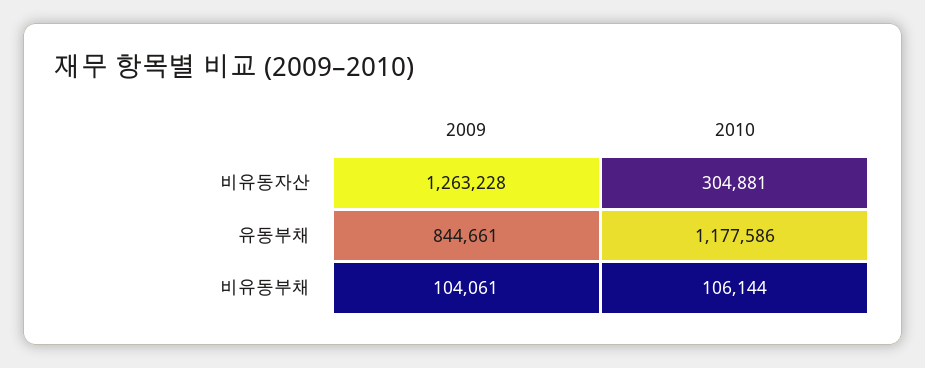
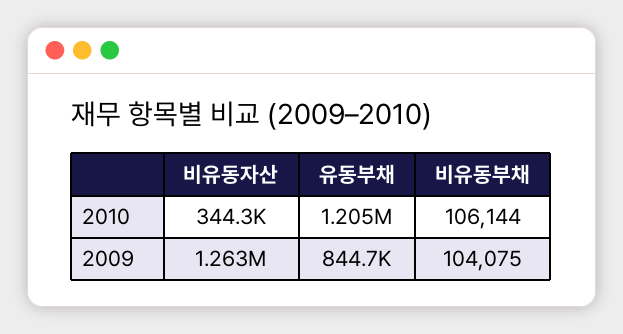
2010, 비유동자산: 304881 -> 344300
2010, 유동부채: 1177586 -> 1205000
2009, 비유동부채: 104061 -> 104075

